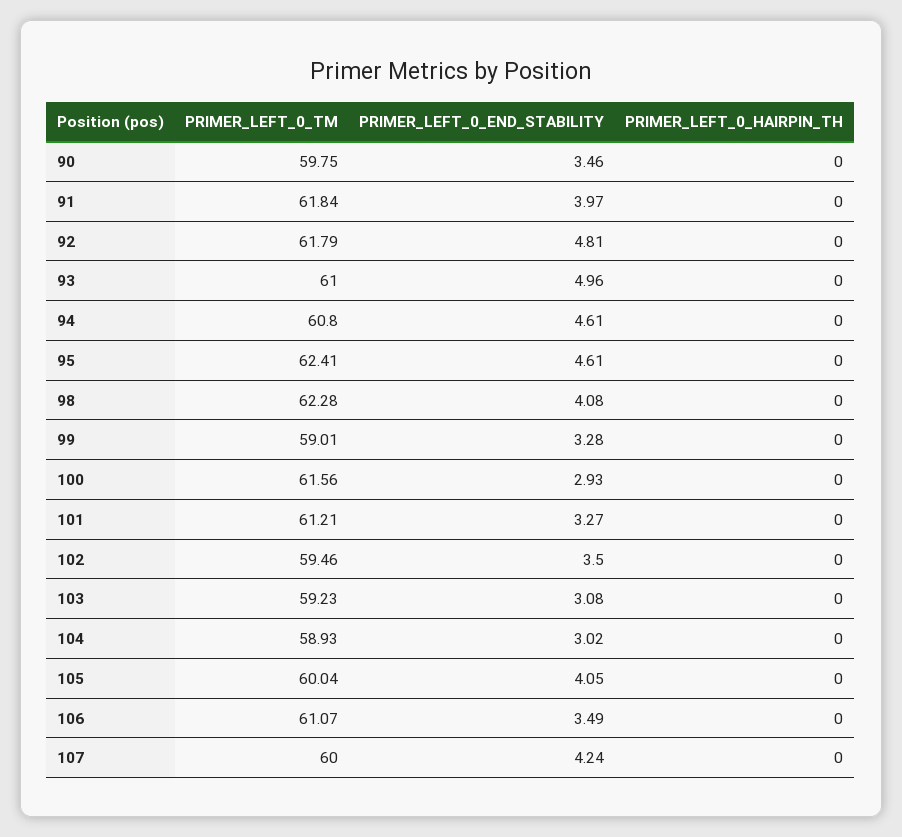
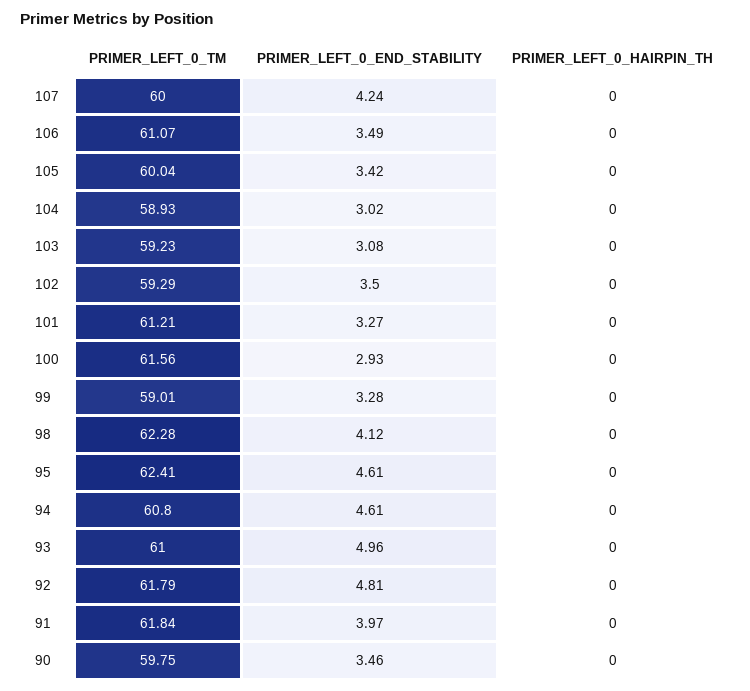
PRIMER_LEFT_0_END_STABILITY, 98: 4.08 -> 4.12
PRIMER_LEFT_0_TM, 102: 59.46 -> 59.29
PRIMER_LEFT_0_END_STABILITY, 105: 4.05 -> 3.42

